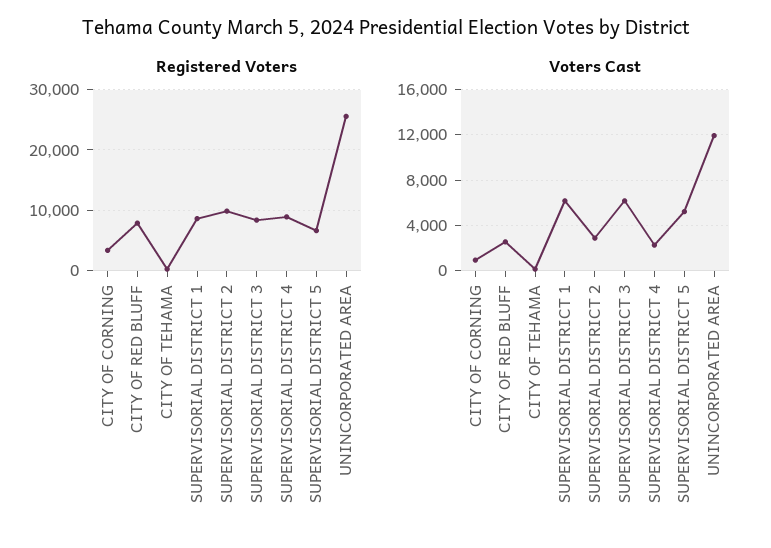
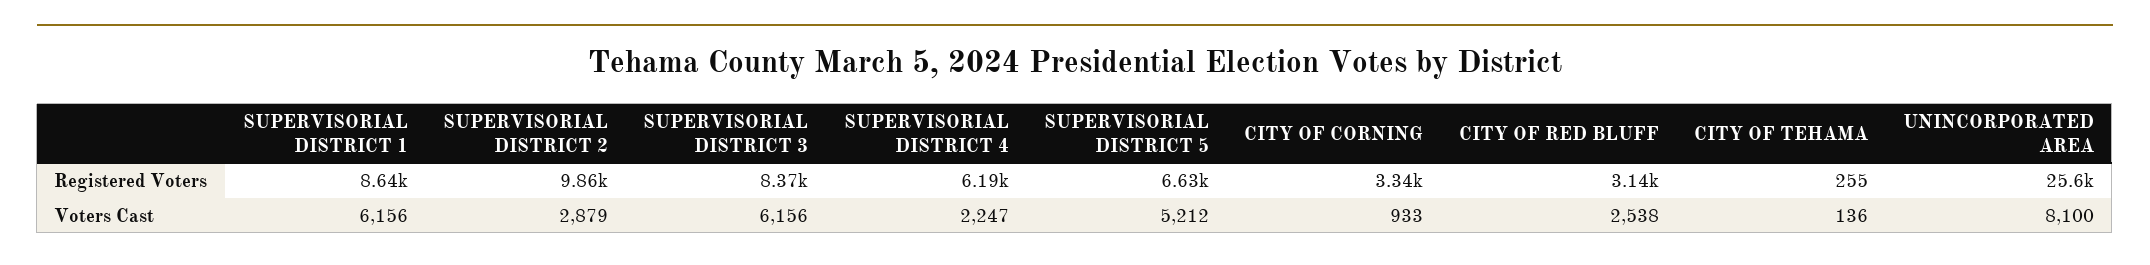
Registered Voters, CITY OF RED BLUFF: 8000 -> 3140
Registered Voters, SUPERVISORIAL DISTRICT 4: 9000 -> 6190
Voters Cast, UNINCORPORATED AREA: 12000 -> 8100

